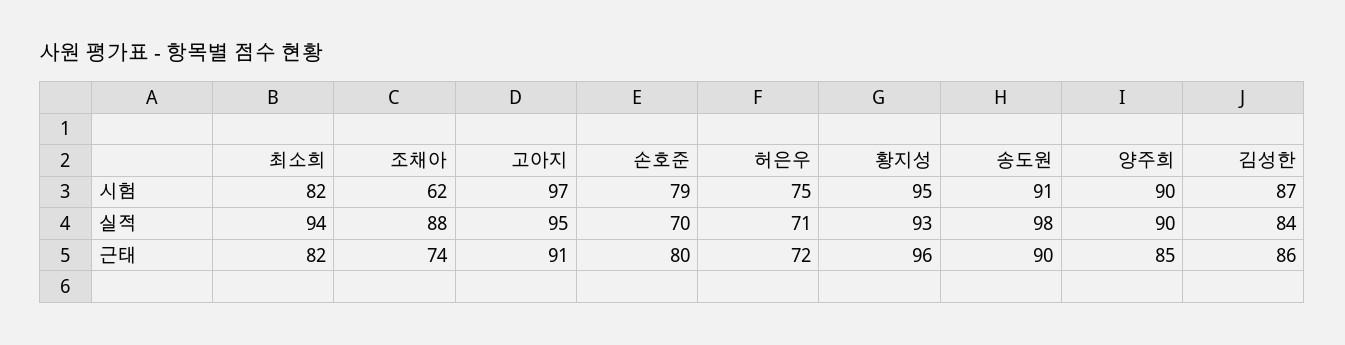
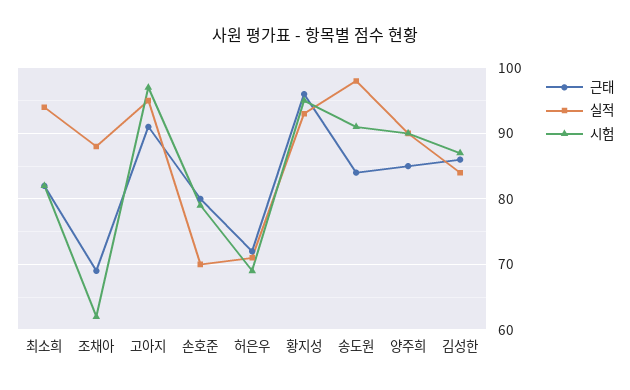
시험, 허은우: 75 -> 69
근태, 조채아: 74 -> 69
근태, 송도원: 90 -> 84

